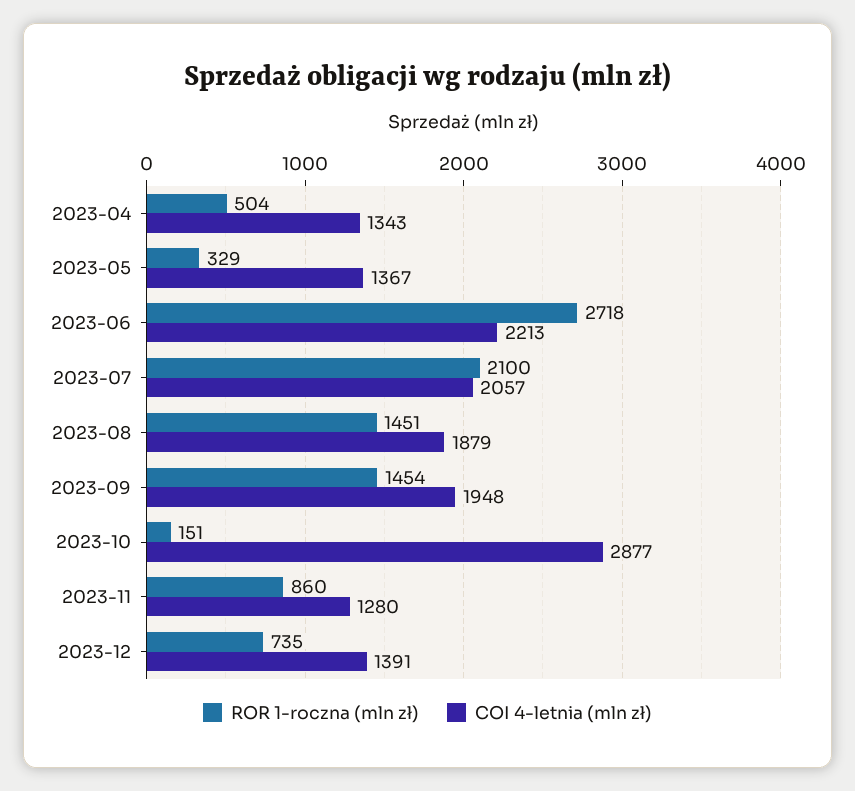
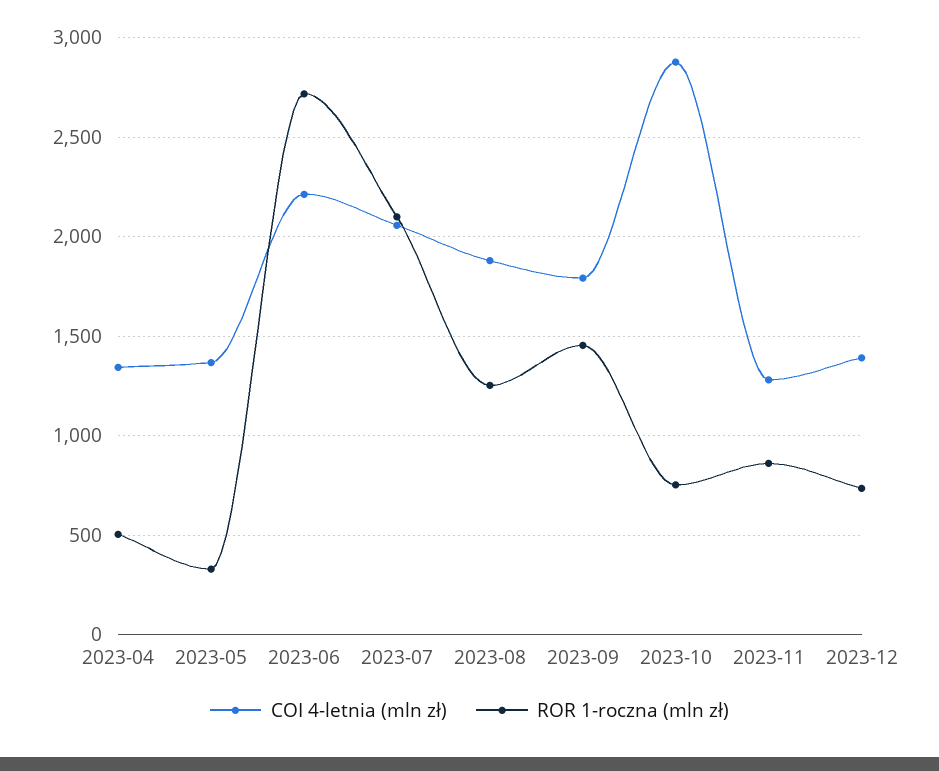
ROR 1-roczna (mln zł), 2023-08: 1451 -> 1250
COI 4-letnia (mln zł), 2023-09: 1948 -> 1800
ROR 1-roczna (mln zł), 2023-10: 151 -> 750

